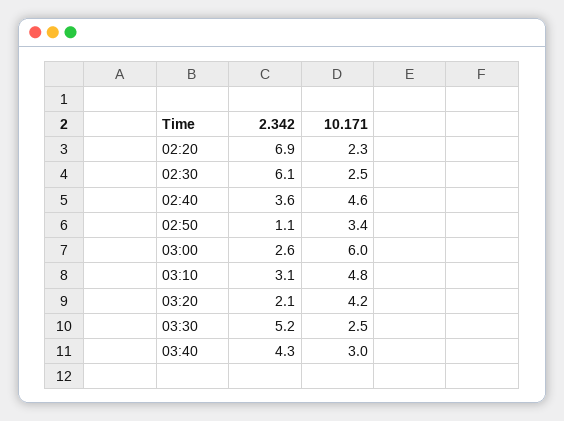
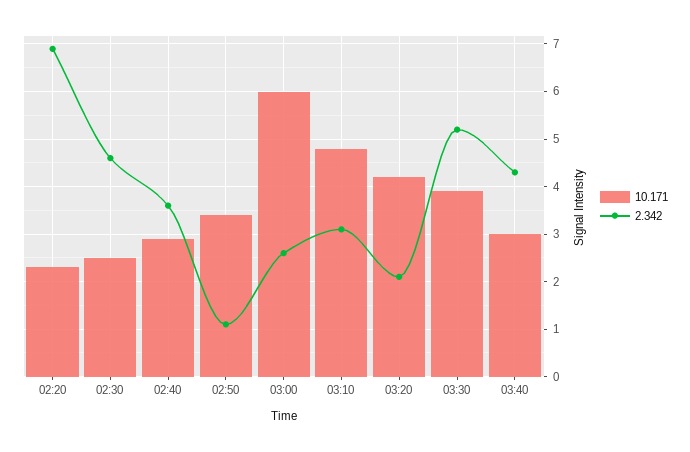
2.342, 02:30: 6.1 -> 4.5
10.171, 02:40: 4.6 -> 3
10.171, 03:30: 2.5 -> 4

